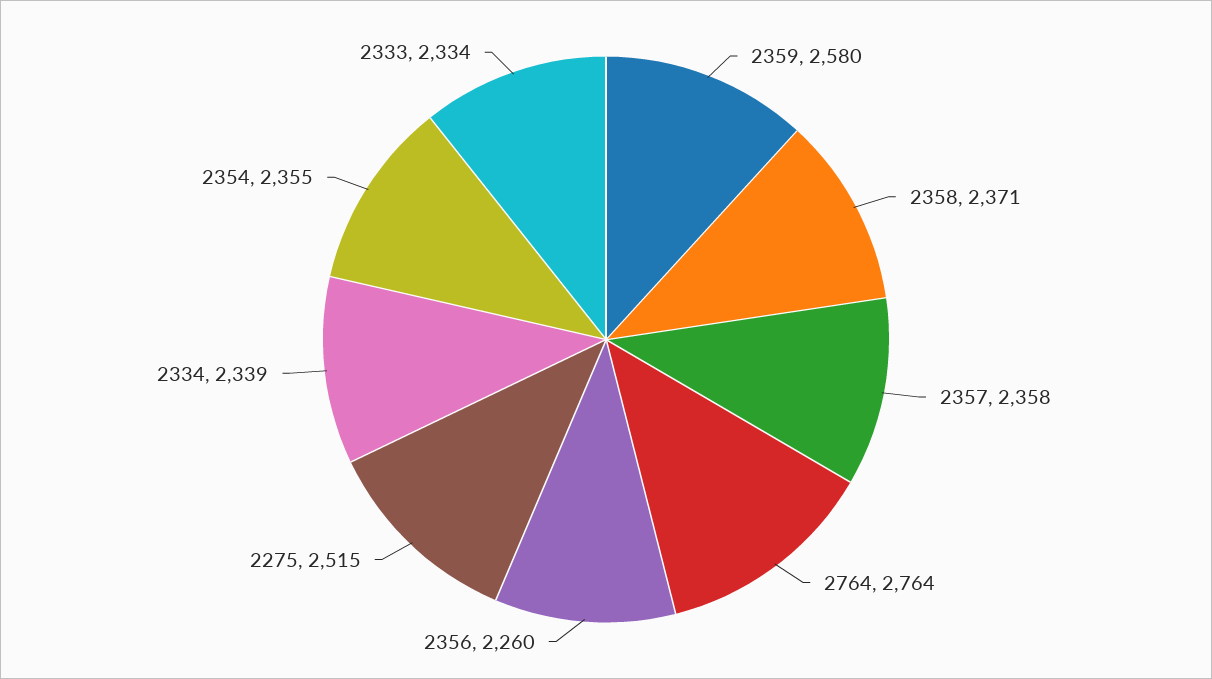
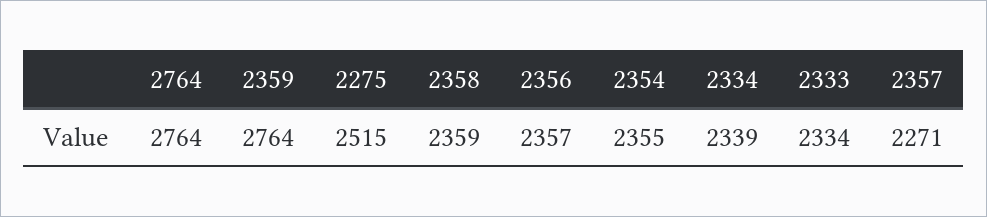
2359: 2580 -> 2764
2358: 2371 -> 2359
2357: 2358 -> 2271
2356: 2260 -> 2357

